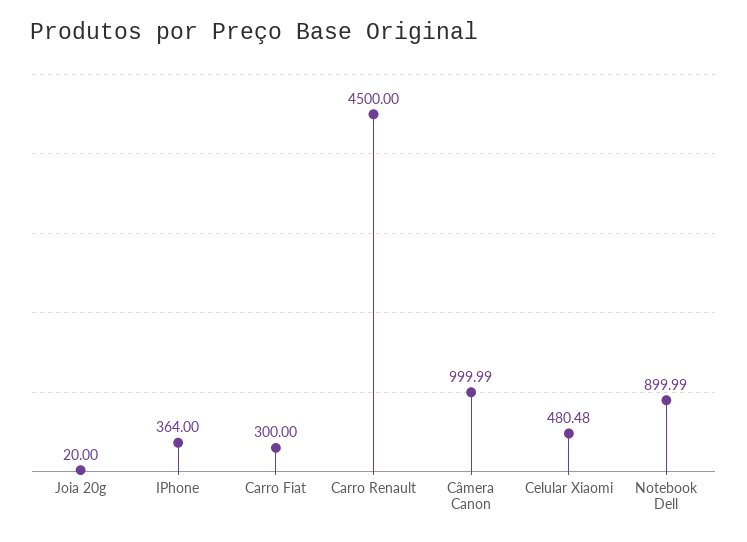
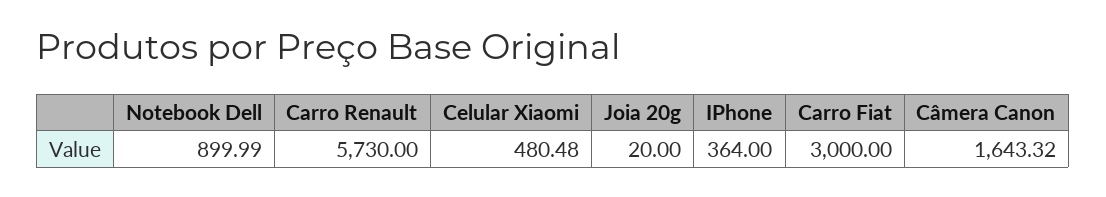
Carro Fiat: 300 -> 3000
Carro Renault: 4500 -> 5730
Câmera Canon: 999.99 -> 1643.32

